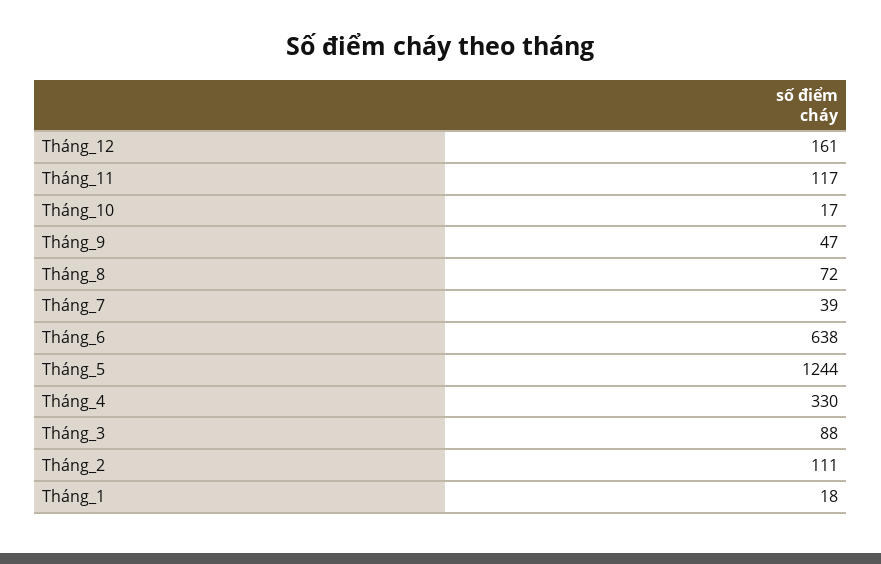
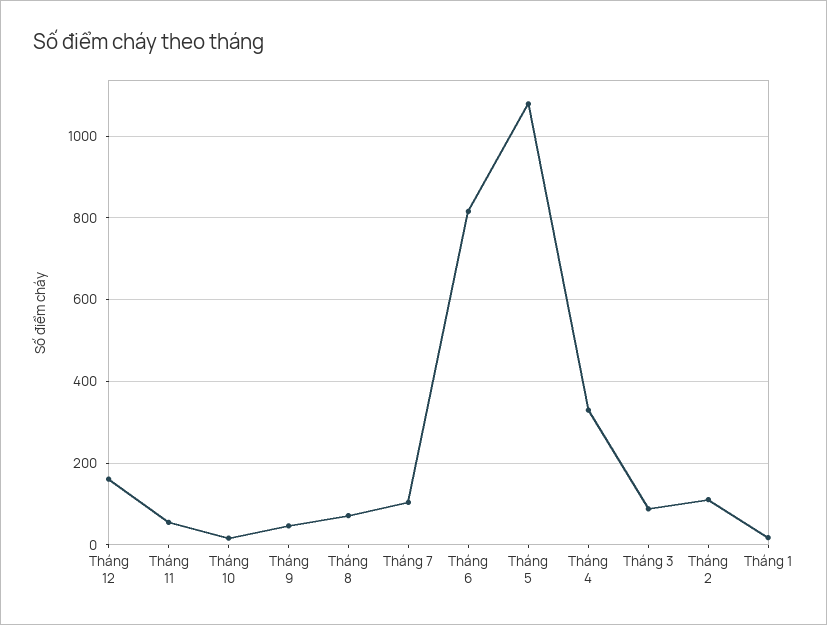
Tháng_11: 117 -> 60
Tháng_7: 39 -> 100
Tháng_6: 638 -> 820
Tháng_5: 1244 -> 1080

